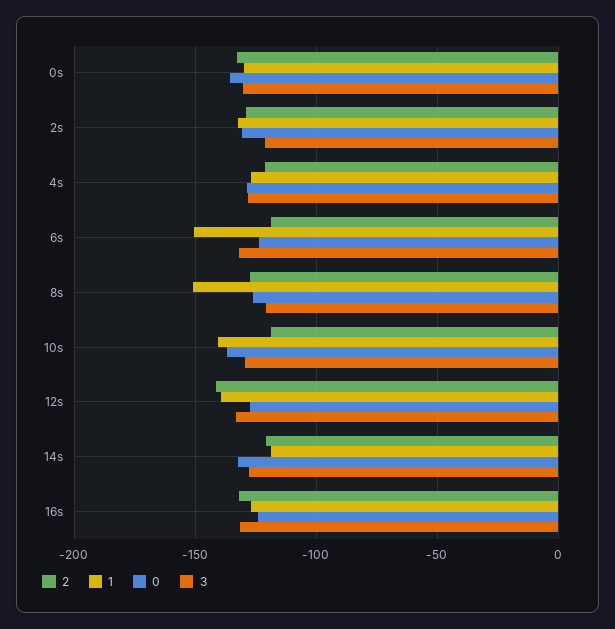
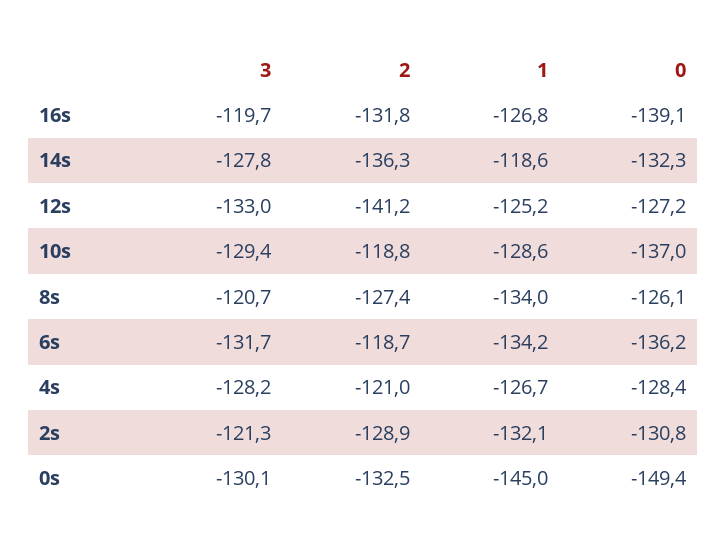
1, 0s: -130 -> -145
0, 0s: -135 -> -149.4
1, 6s: -150 -> -134.2
0, 6s: -125 -> -136.2
1, 8s: -150 -> -134
1, 10s: -140 -> -128.6
1, 12s: -140 -> -125.2
2, 14s: -120 -> -136.3
0, 16s: -125 -> -139.1
3, 16s: -130 -> -119.7

